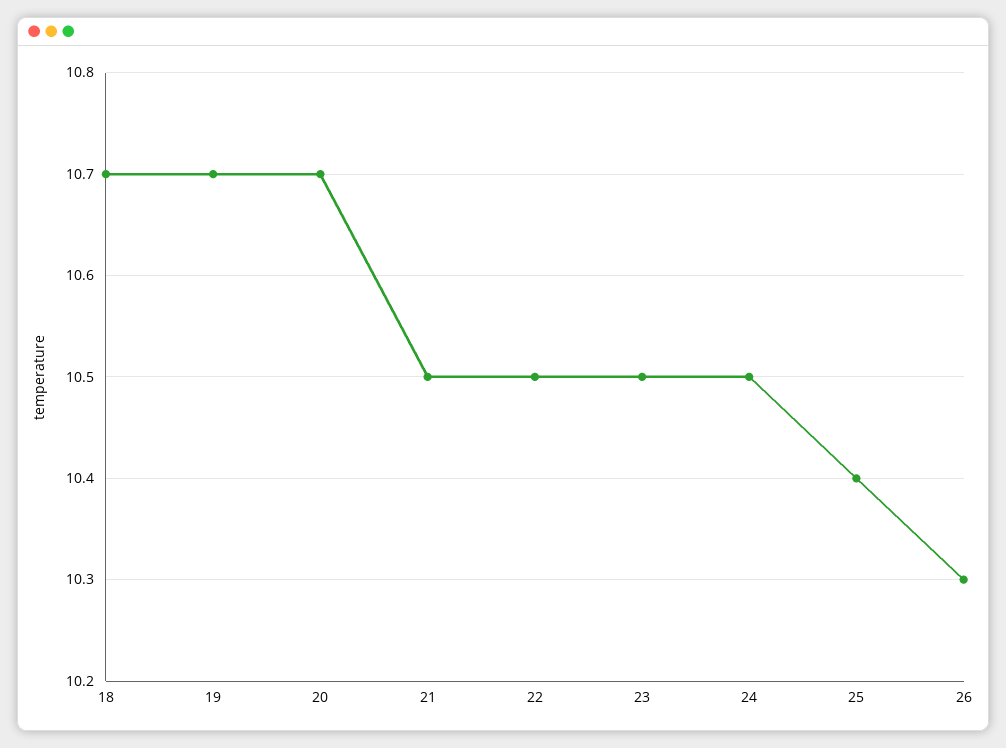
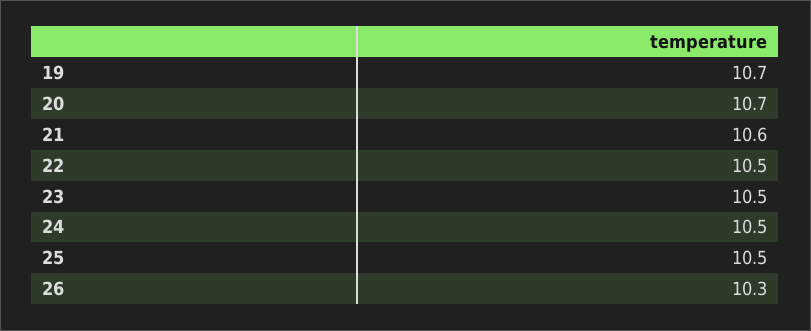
18: 10.7 -> none
21: 10.5 -> 10.6
25: 10.4 -> 10.5

